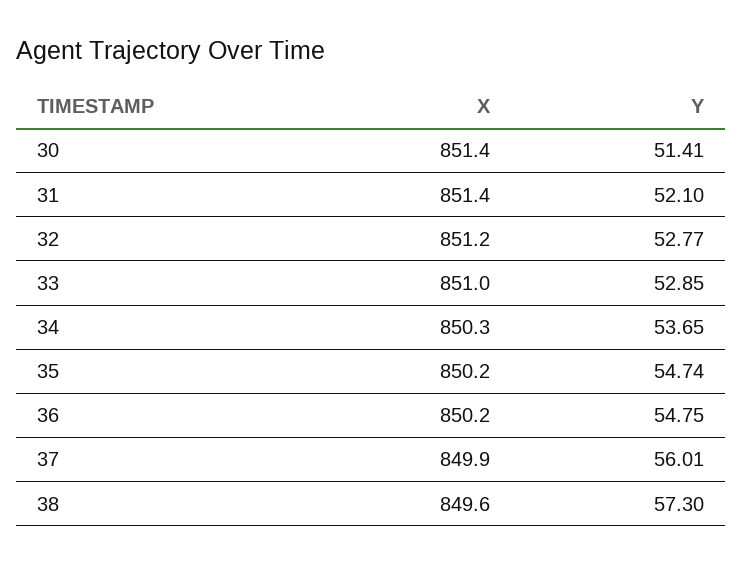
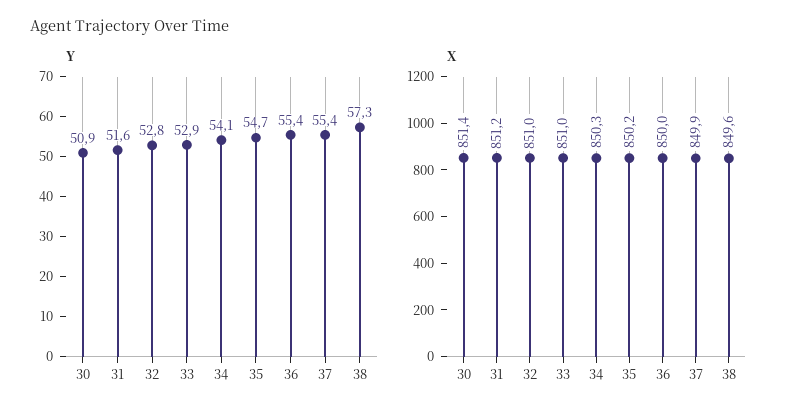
Y, 30: 51.41 -> 50.9
X, 31: 851.4 -> 851.2
Y, 31: 52.1 -> 51.6
X, 32: 851.2 -> 851
Y, 34: 53.65 -> 54.1
X, 36: 850.2 -> 850
Y, 36: 54.75 -> 55.4
Y, 37: 56.01 -> 55.4

